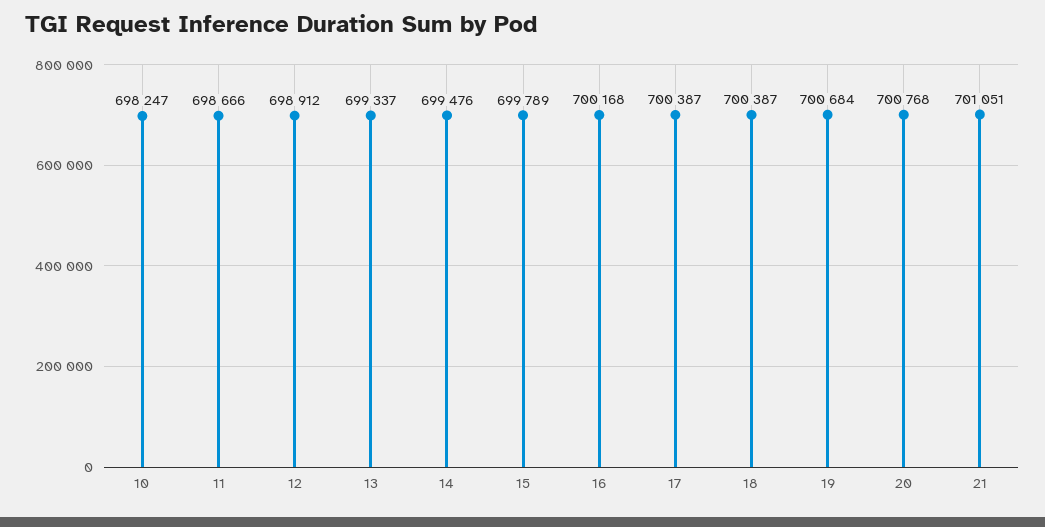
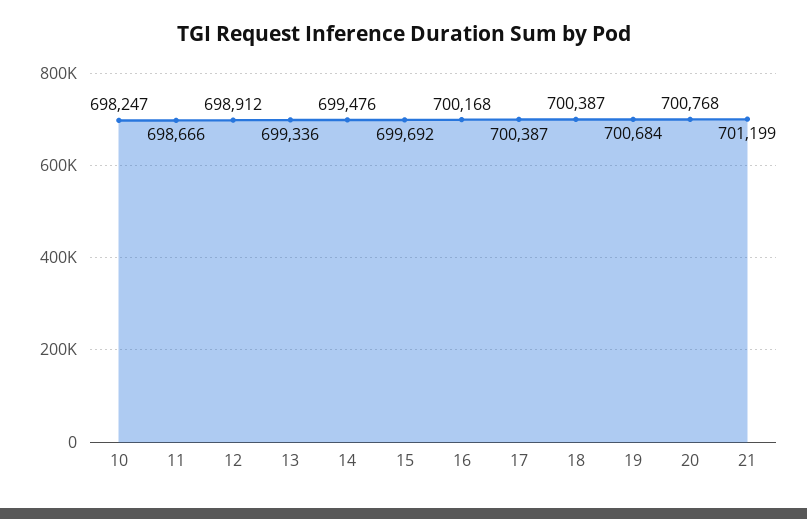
13: 699337 -> 699336
15: 699789 -> 699692
21: 701051 -> 701199

